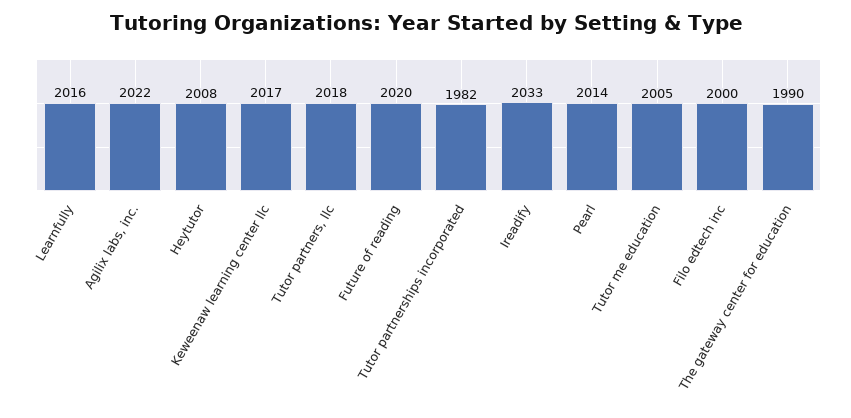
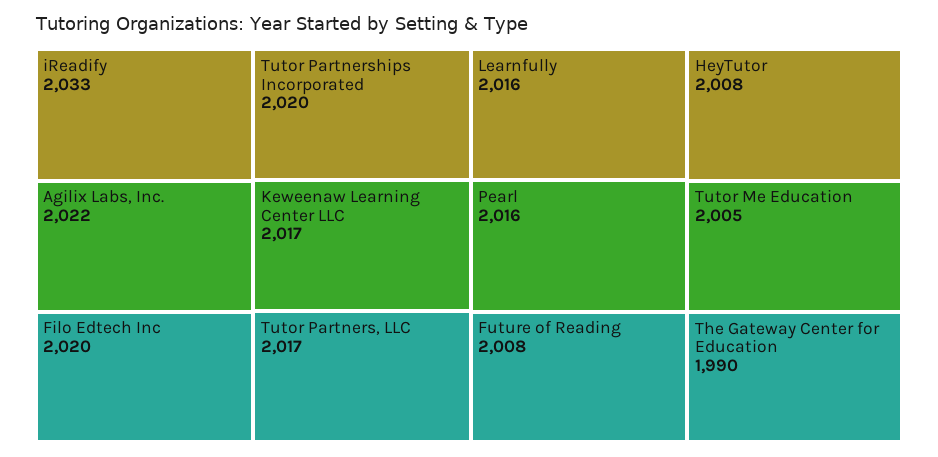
Tutor partners, llc: 2018 -> 2017
Future of reading: 2020 -> 2008
Tutor partnerships incorporated: 1982 -> 2020
Pearl: 2014 -> 2016
Filo edtech inc: 2000 -> 2020

